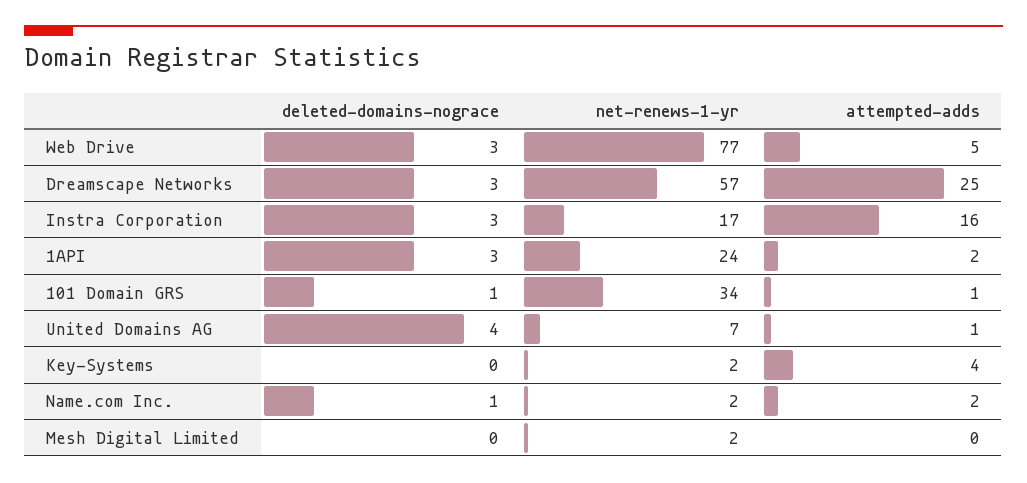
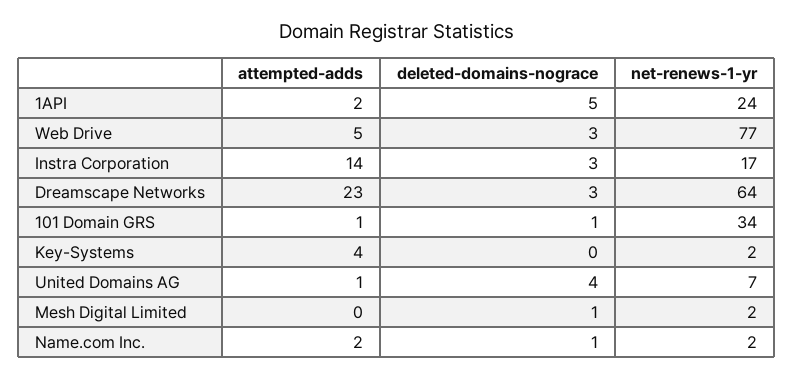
net-renews-1-yr, Dreamscape Networks: 57 -> 64
attempted-adds, Dreamscape Networks: 25 -> 23
attempted-adds, Instra Corporation: 16 -> 14
deleted-domains-nograce, 1API: 3 -> 5
deleted-domains-nograce, Mesh Digital Limited: 0 -> 1

